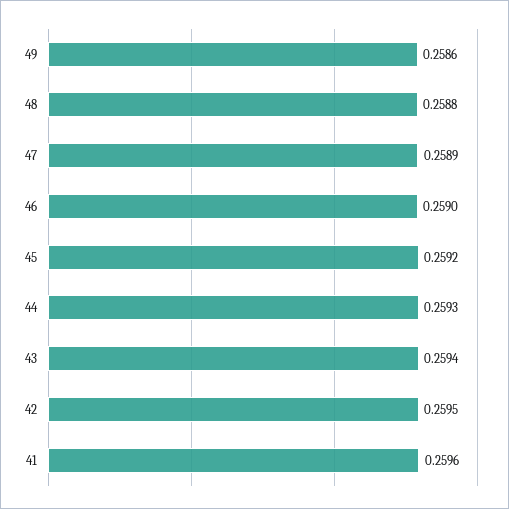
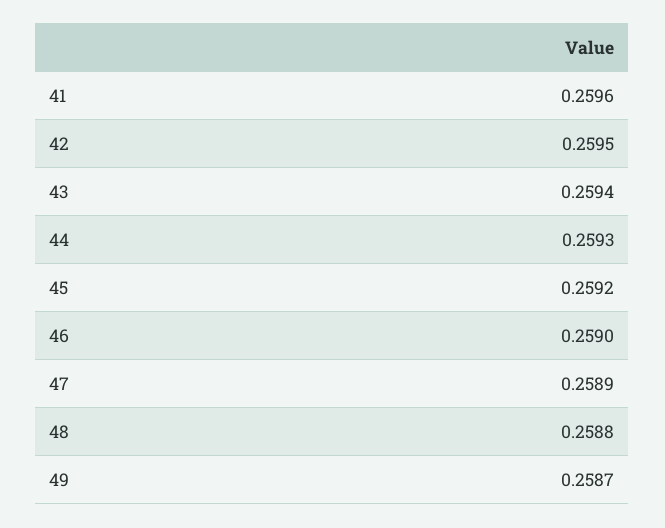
49: 0.2586 -> 0.2587

